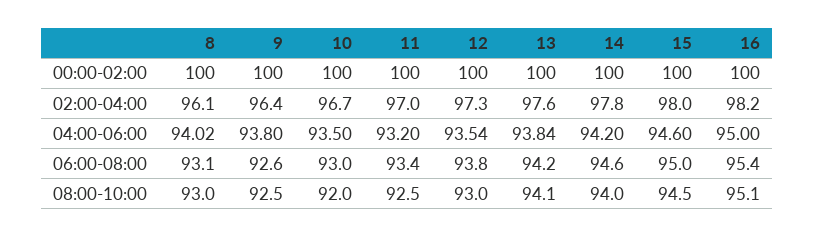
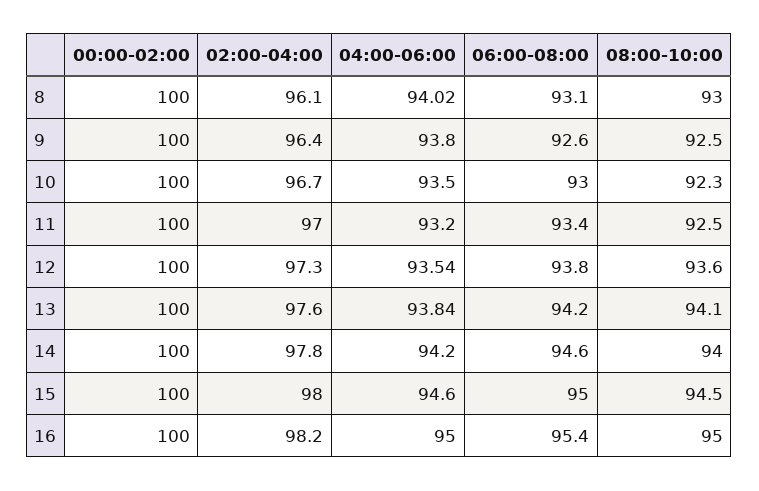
10, 08:00-10:00: 92 -> 92.3
12, 08:00-10:00: 93 -> 93.6
16, 08:00-10:00: 95.1 -> 95

